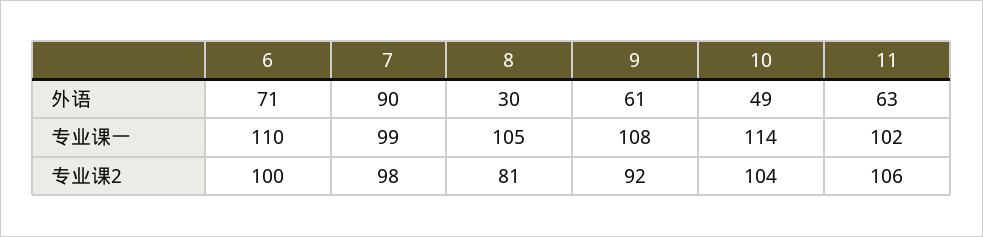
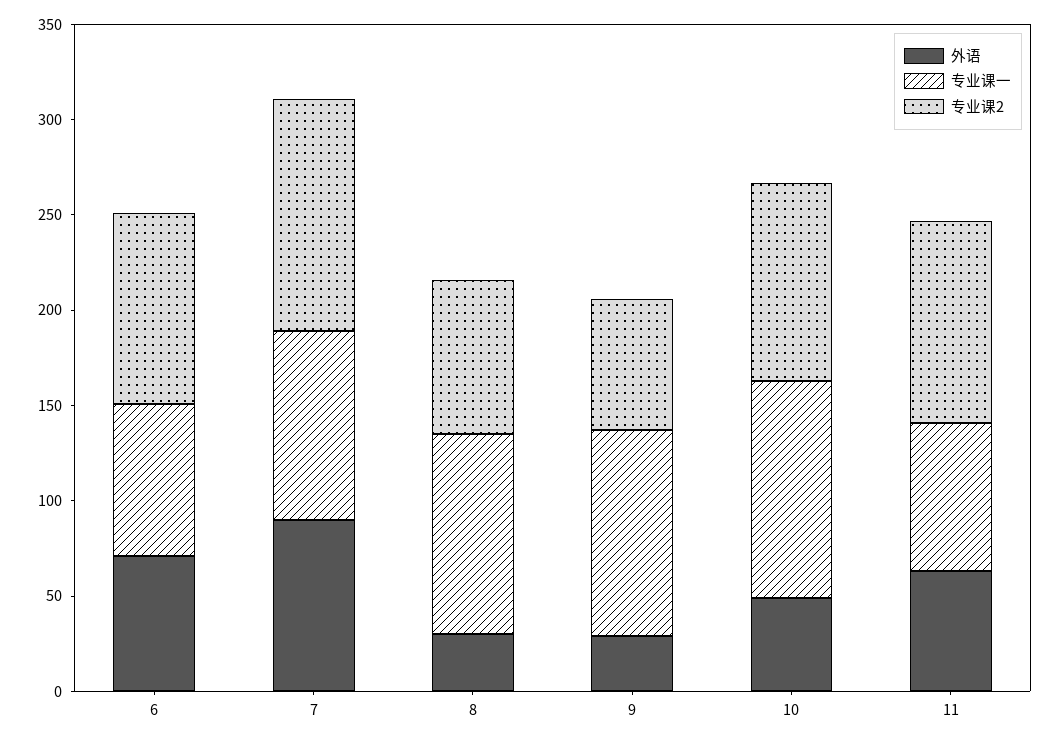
外语, 9: 61 -> 30
专业课一, 6: 110 -> 80
专业课一, 11: 102 -> 80
专业课2, 7: 98 -> 120
专业课2, 9: 92 -> 70

